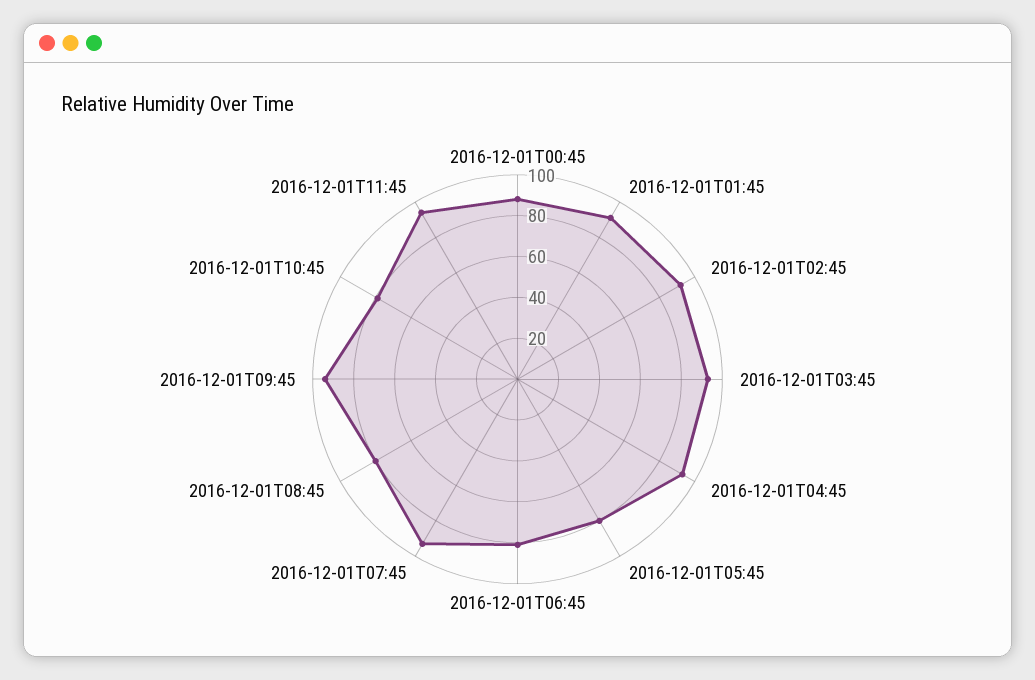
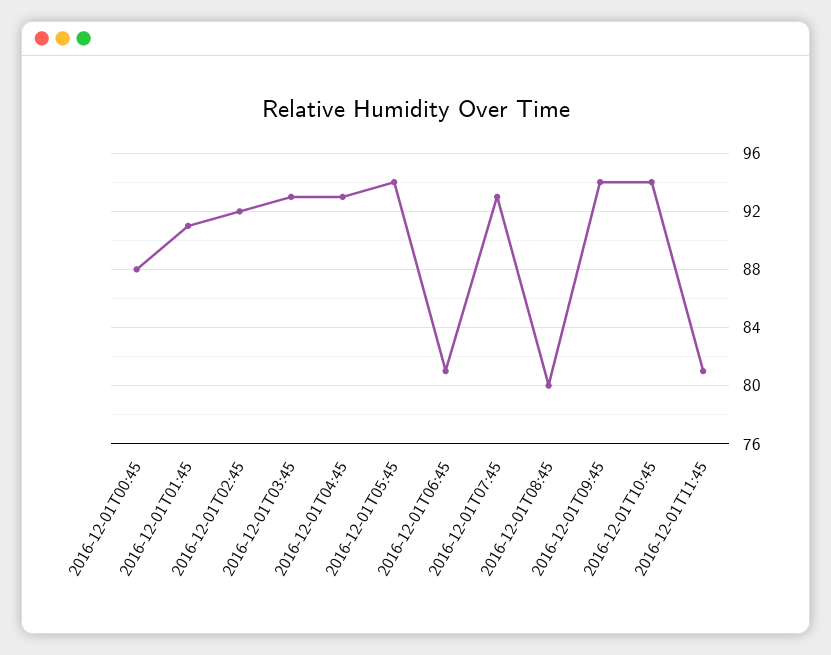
2016-12-01T05:45: 80 -> 94
2016-12-01T10:45: 80 -> 94
2016-12-01T11:45: 95 -> 81

